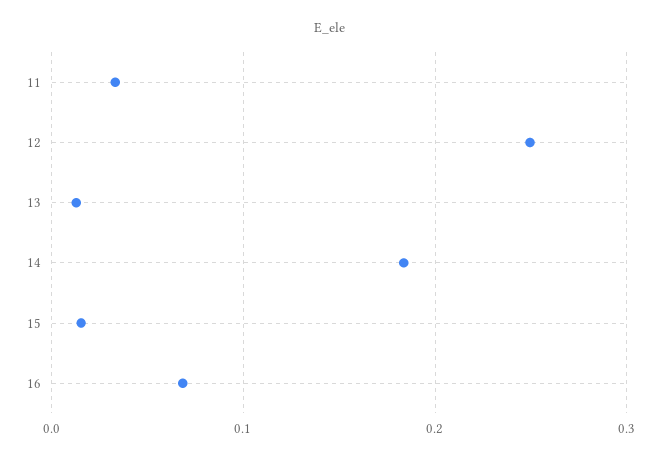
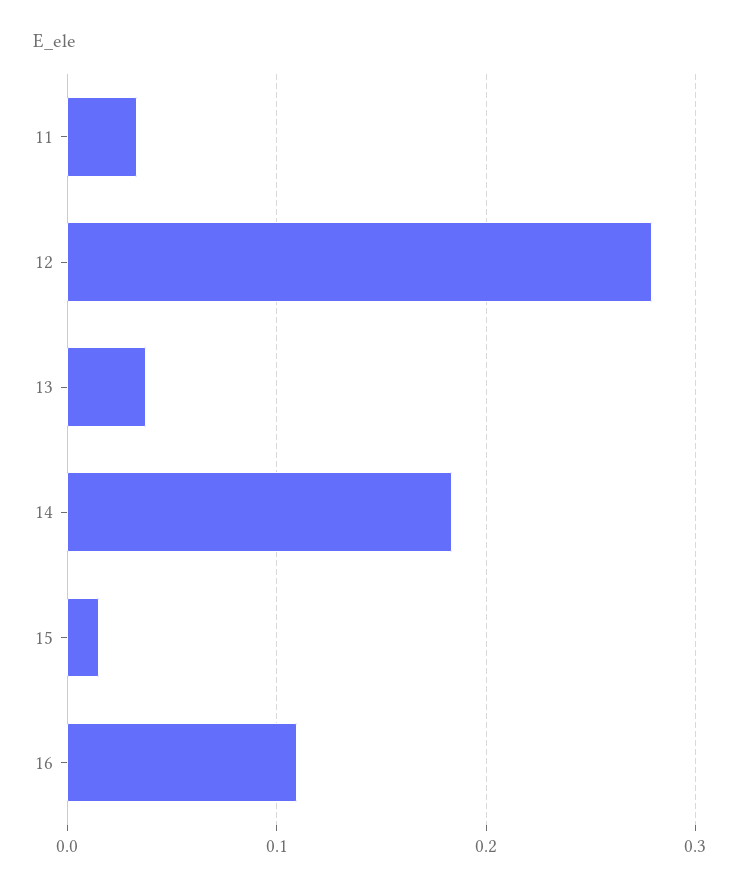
12: 0.25 -> 0.28
13: 0.01 -> 0.04
16: 0.07 -> 0.11

